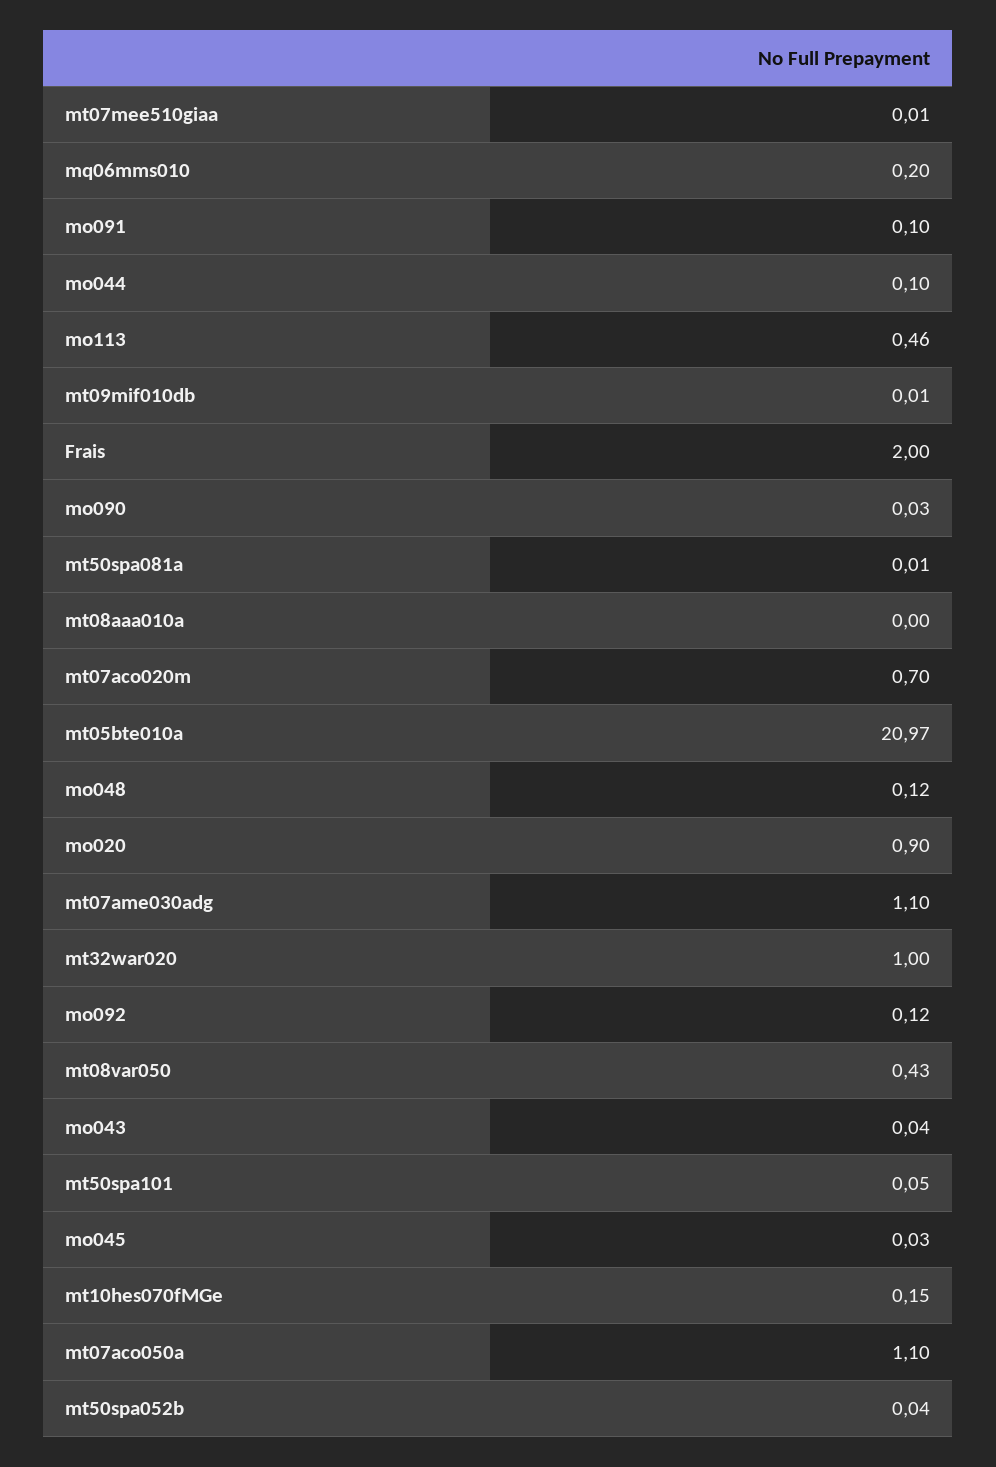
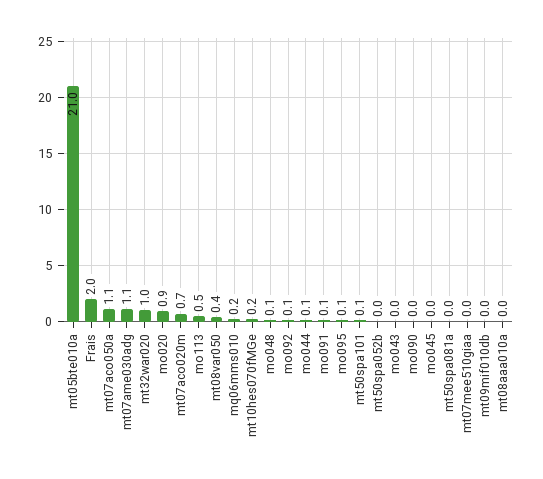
mo095: none -> 0.1

